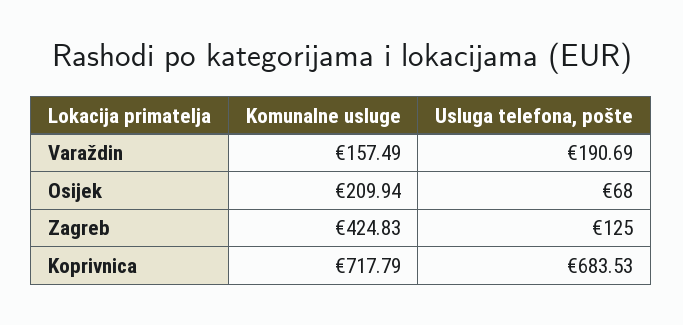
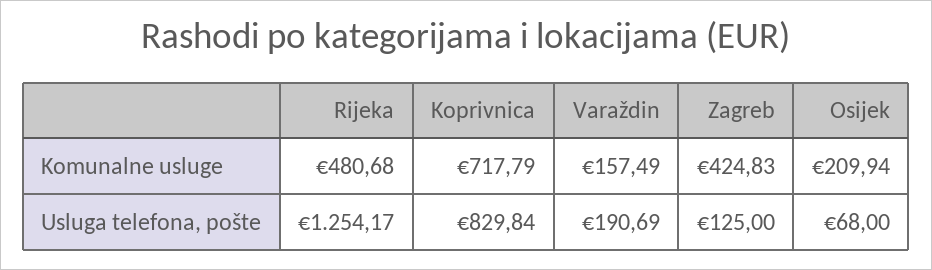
Usluga telefona, pošte, Koprivnica: 683.53 -> 829.84
Komunalne usluge, Rijeka: none -> 480.68
Usluga telefona, pošte, Rijeka: none -> 1254.17

